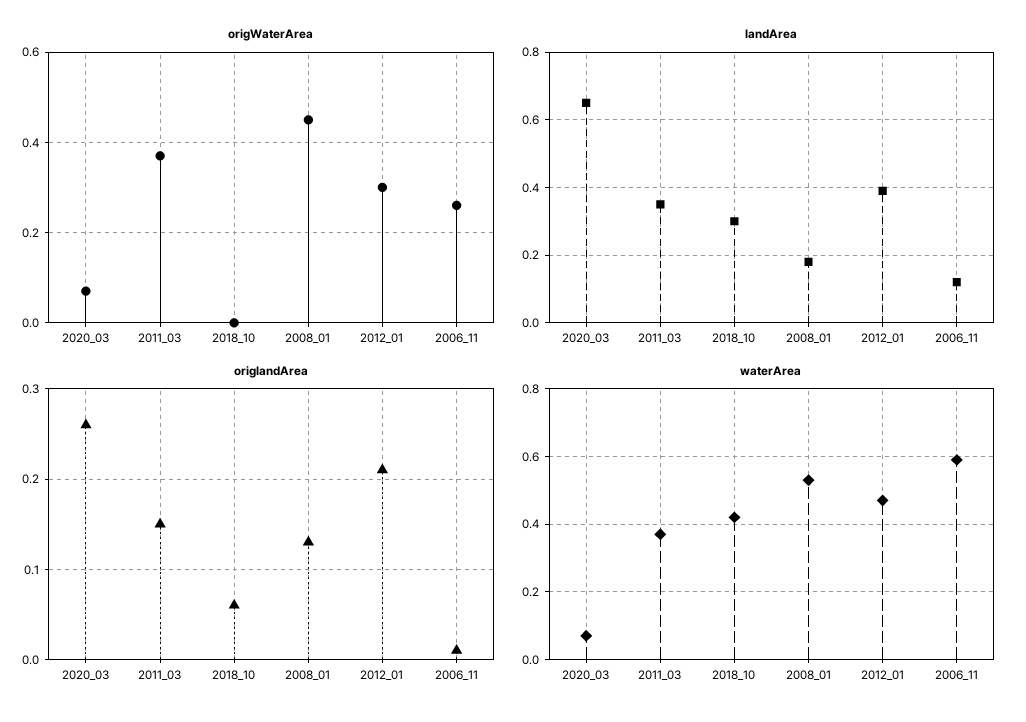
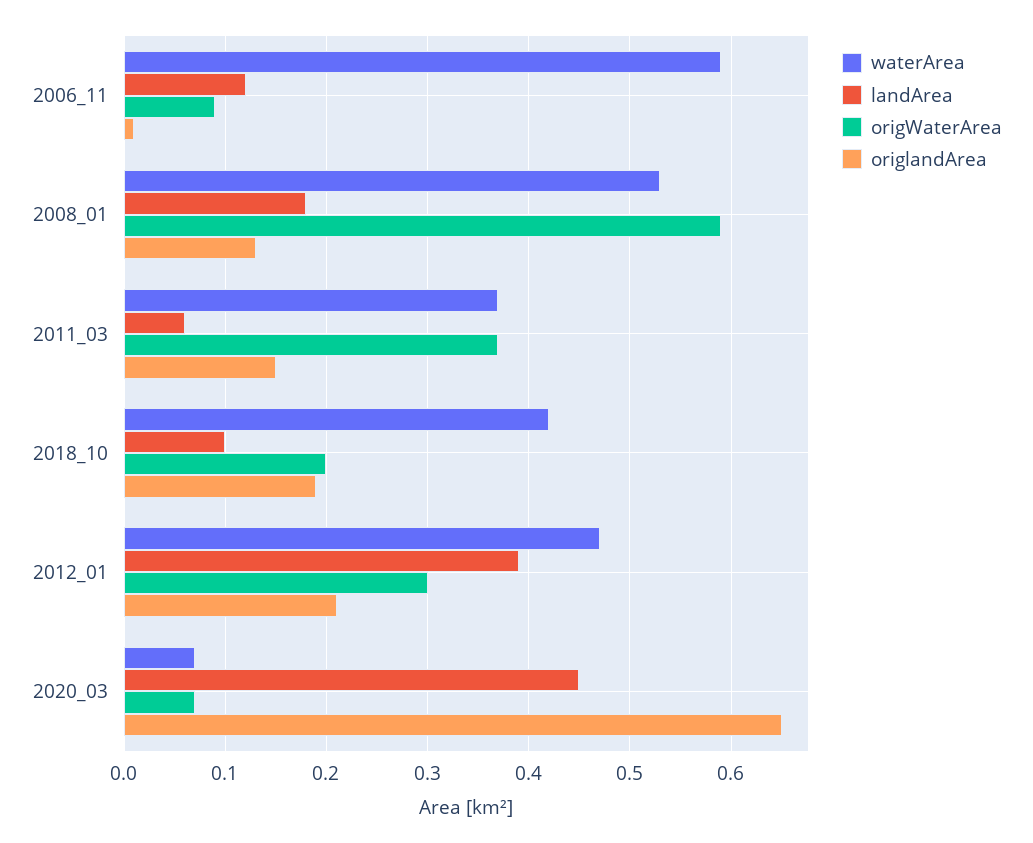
origWaterArea, 2018_10: 0 -> 0.2
origWaterArea, 2008_01: 0.45 -> 0.59
origWaterArea, 2006_11: 0.25 -> 0.09
landArea, 2020_03: 0.65 -> 0.45
landArea, 2011_03: 0.35 -> 0.06
landArea, 2018_10: 0.3 -> 0.1
origlandArea, 2020_03: 0.26 -> 0.65
origlandArea, 2018_10: 0.06 -> 0.19

